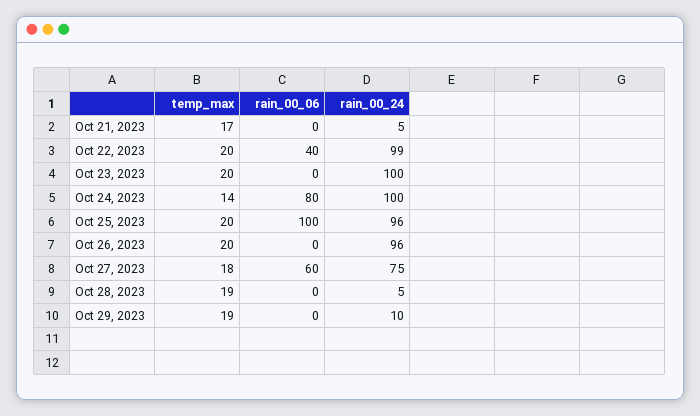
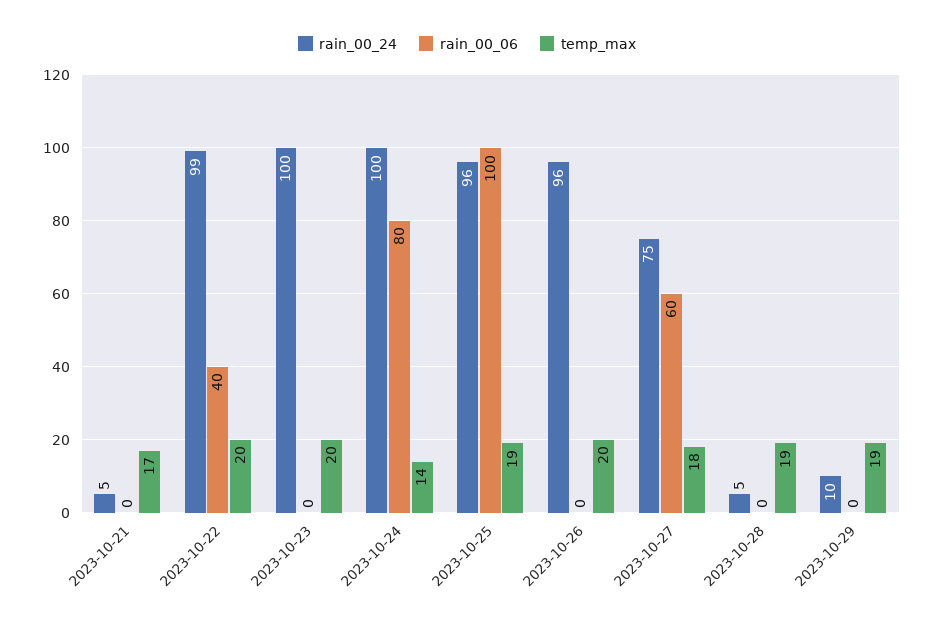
temp_max, Oct 25, 2023: 20 -> 19

